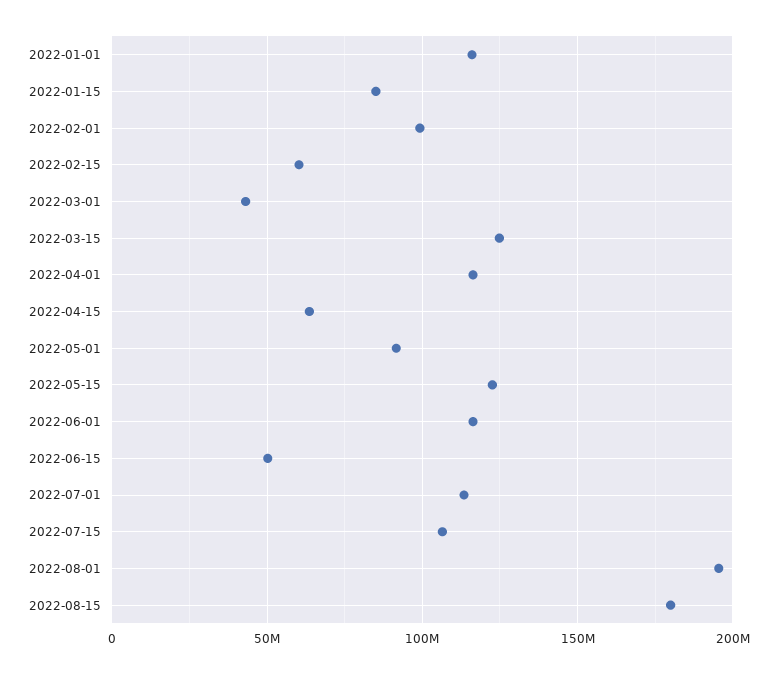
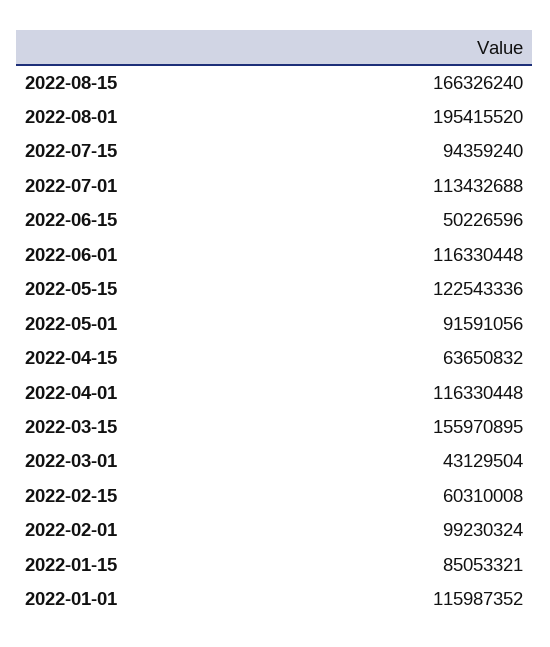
2022-03-15: 125000000 -> 155970895
2022-07-15: 105000000 -> 94359240
2022-08-15: 180000000 -> 166326240

